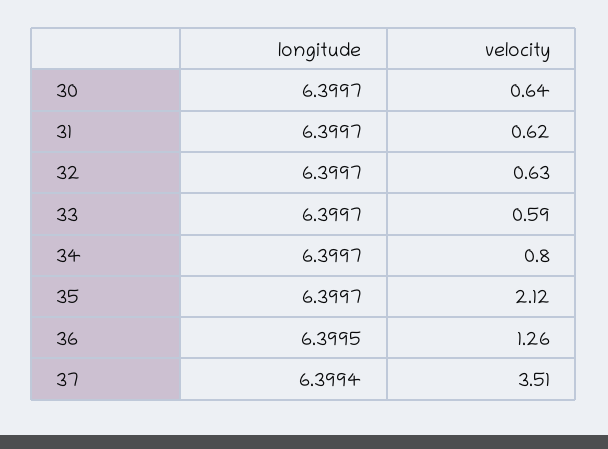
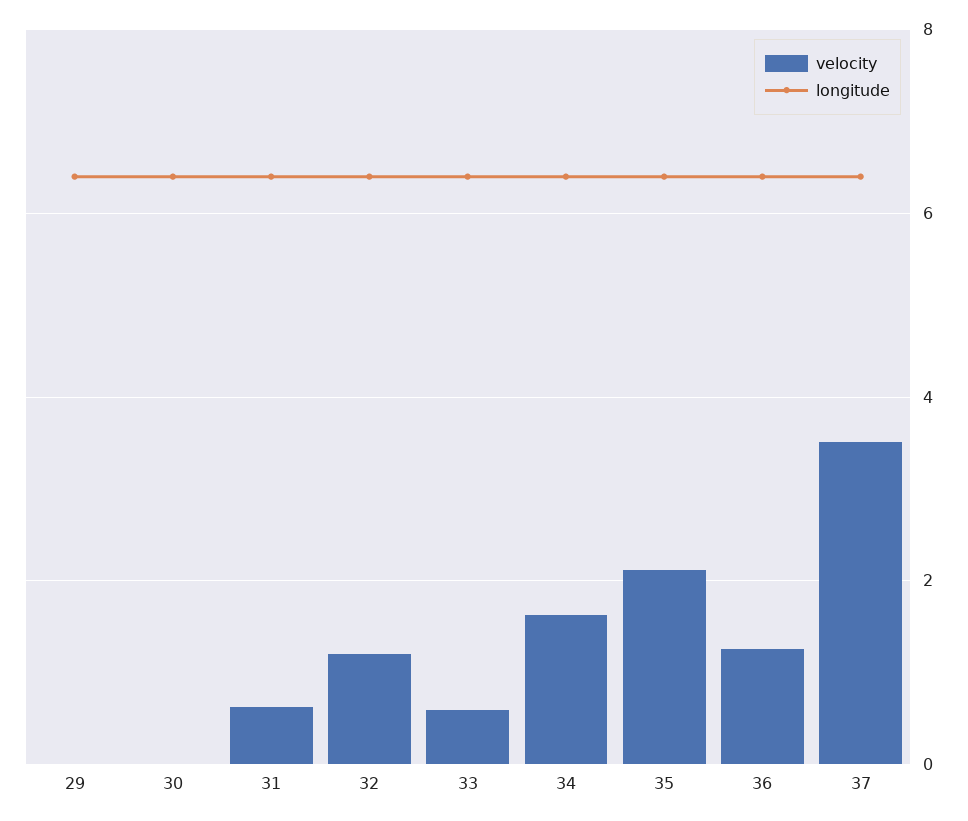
velocity, 30: 0.64 -> 0
velocity, 32: 0.63 -> 1.2
velocity, 34: 0.8 -> 1.6
velocity, 29: none -> 0
longitude, 29: none -> 6.4

